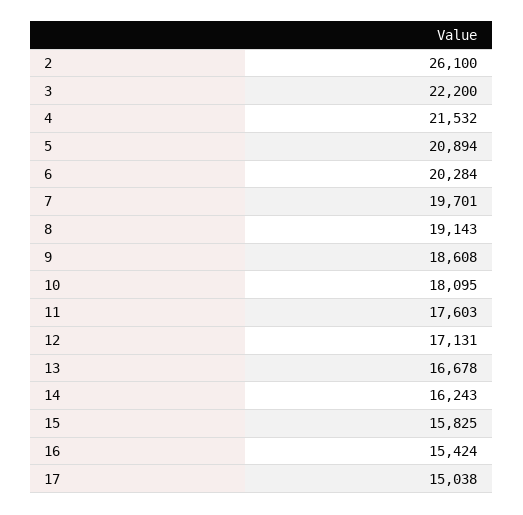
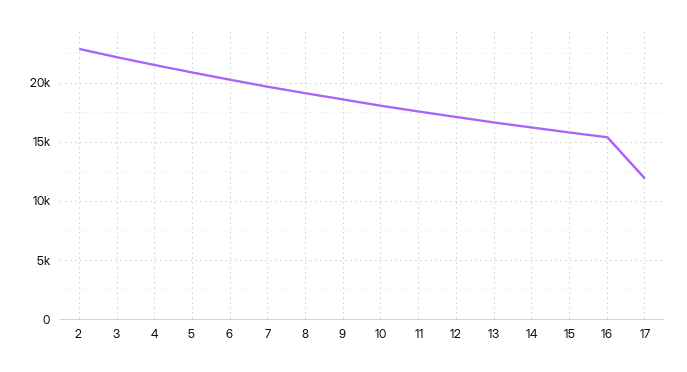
2: 26100 -> 23000
17: 15038 -> 12000

